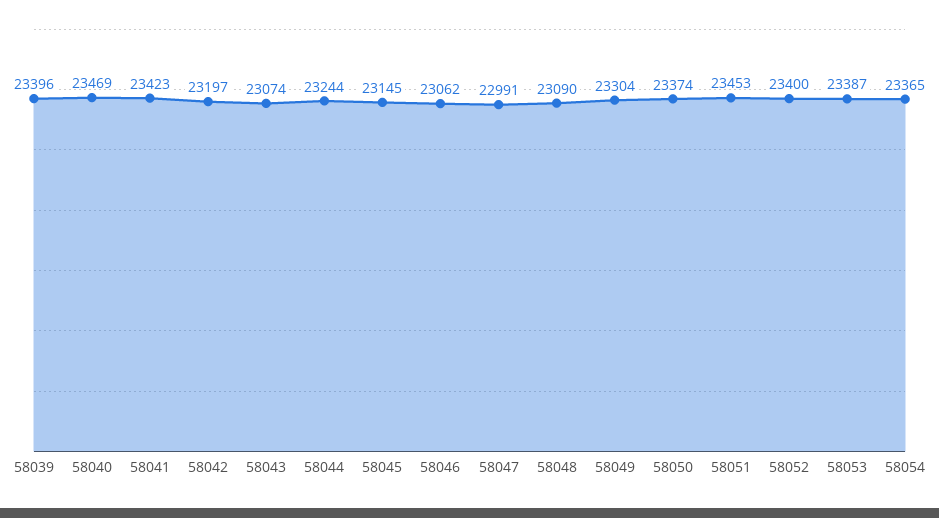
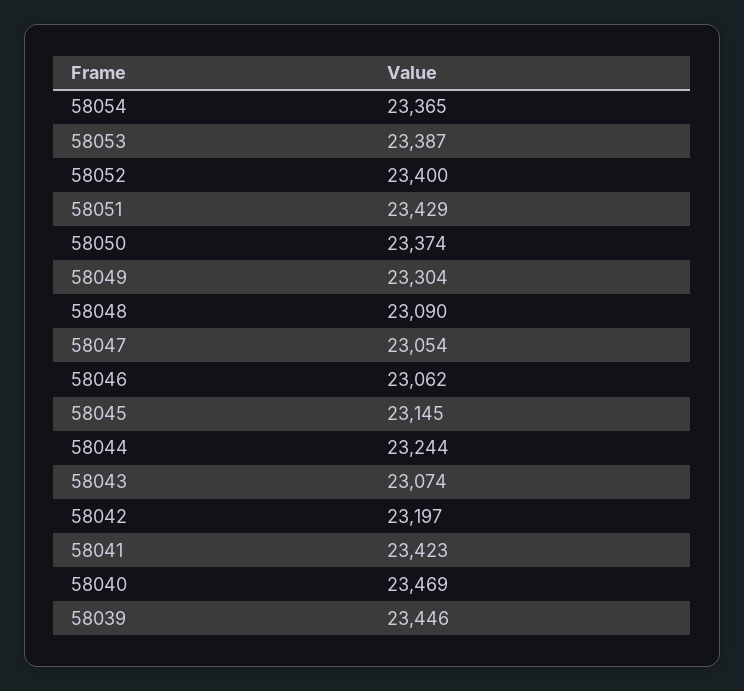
58039: 23396 -> 23446
58047: 22991 -> 23054
58051: 23453 -> 23429

